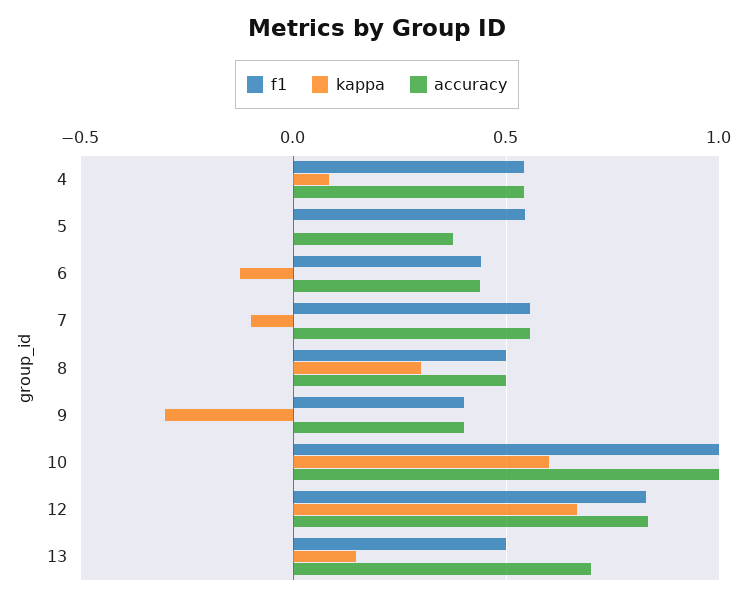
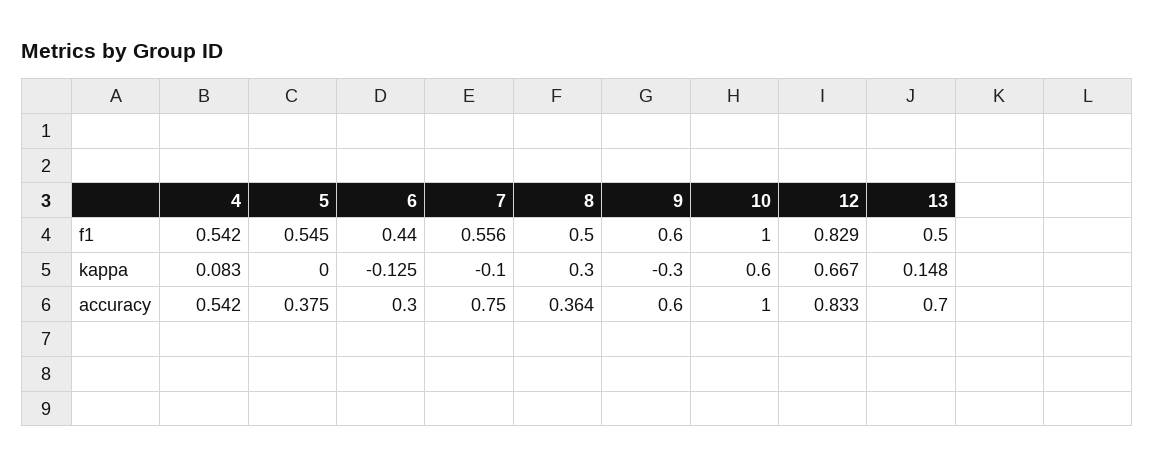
accuracy, 6: 0.45 -> 0.3
accuracy, 7: 0.55 -> 0.75
accuracy, 8: 0.5 -> 0.364
f1, 9: 0.4 -> 0.6
accuracy, 9: 0.4 -> 0.6

